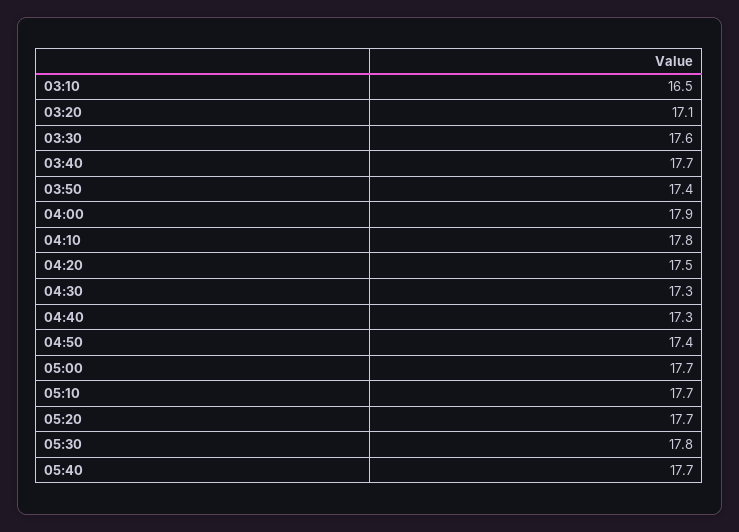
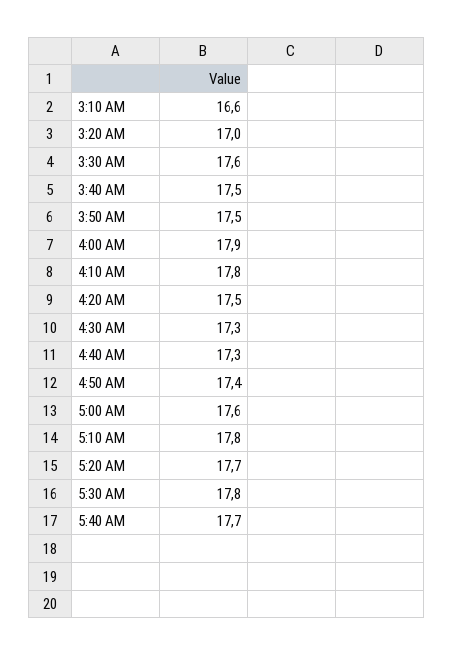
03:10: 16.5 -> 16.6
03:20: 17.1 -> 17
03:40: 17.7 -> 17.5
03:50: 17.4 -> 17.5
05:00: 17.7 -> 17.6
05:10: 17.7 -> 17.8

